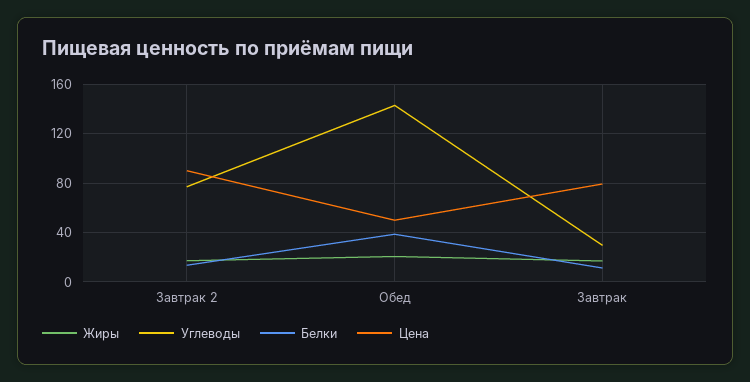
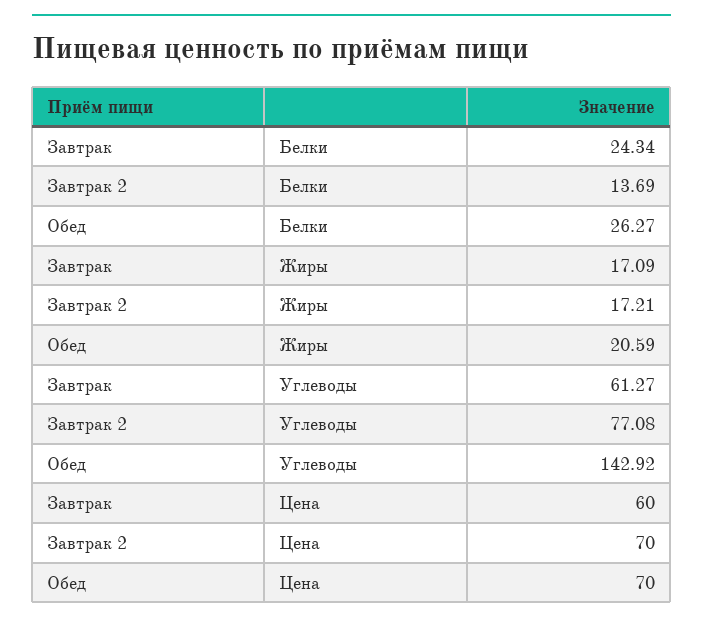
Цена, Завтрак 2: 90 -> 70
Белки, Обед: 40 -> 26.27
Цена, Обед: 50 -> 70
Углеводы, Завтрак: 30 -> 61.27
Белки, Завтрак: 10 -> 24.34
Цена, Завтрак: 80 -> 60

